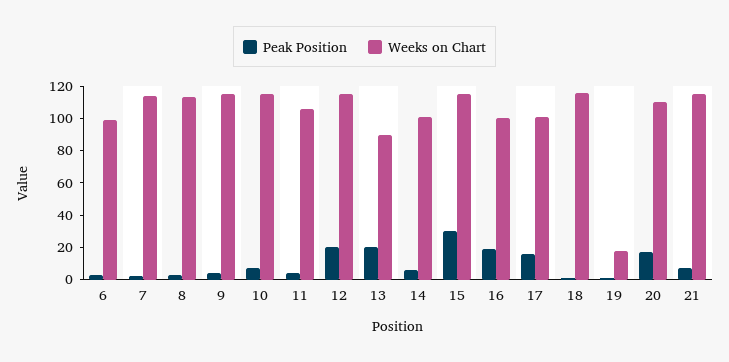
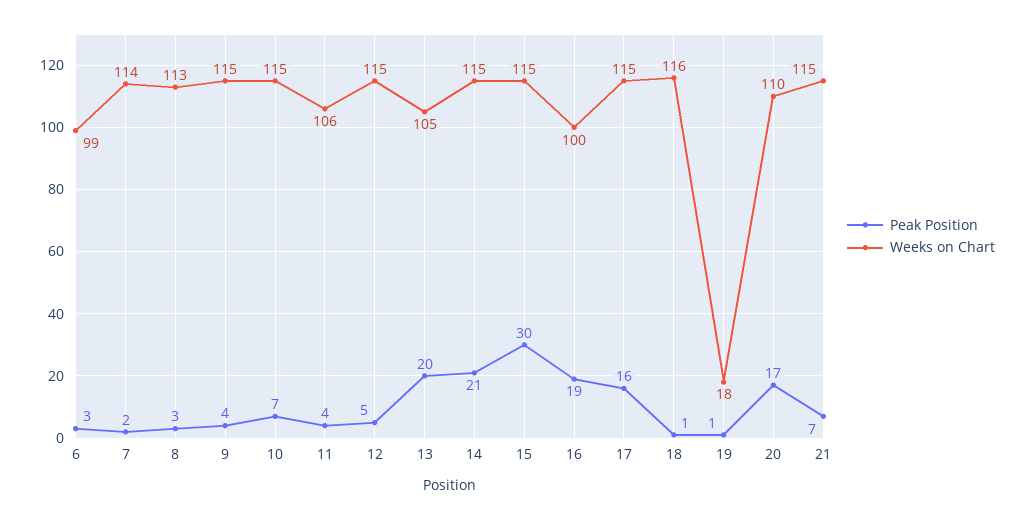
Peak Position, 12: 20 -> 5
Weeks on Chart, 13: 90 -> 105
Peak Position, 14: 5 -> 21
Weeks on Chart, 14: 100 -> 115
Weeks on Chart, 17: 100 -> 115

